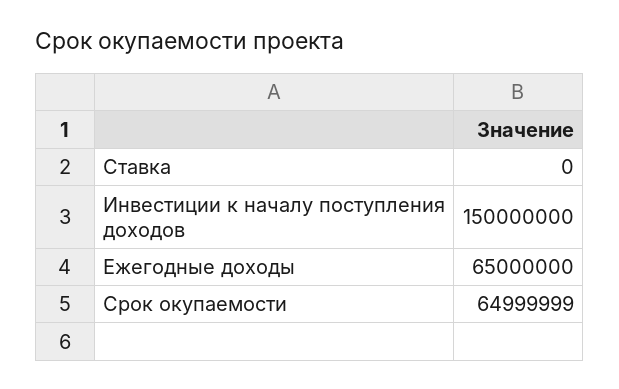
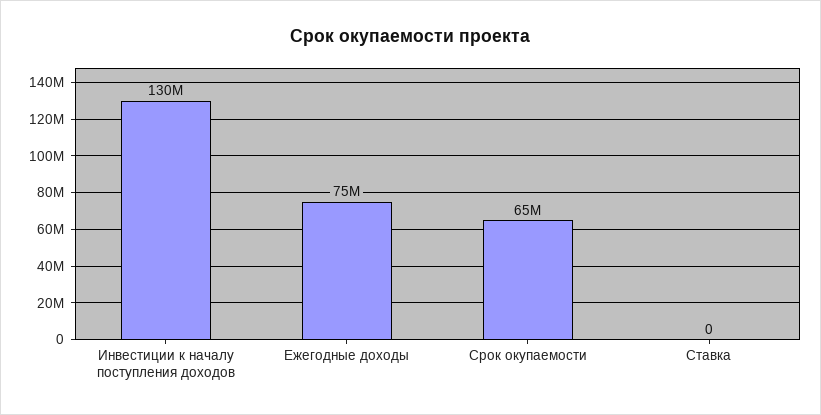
Инвестиции к началу поступления доходов: 150000000 -> 130000000
Ежегодные доходы: 65000000 -> 75000000

